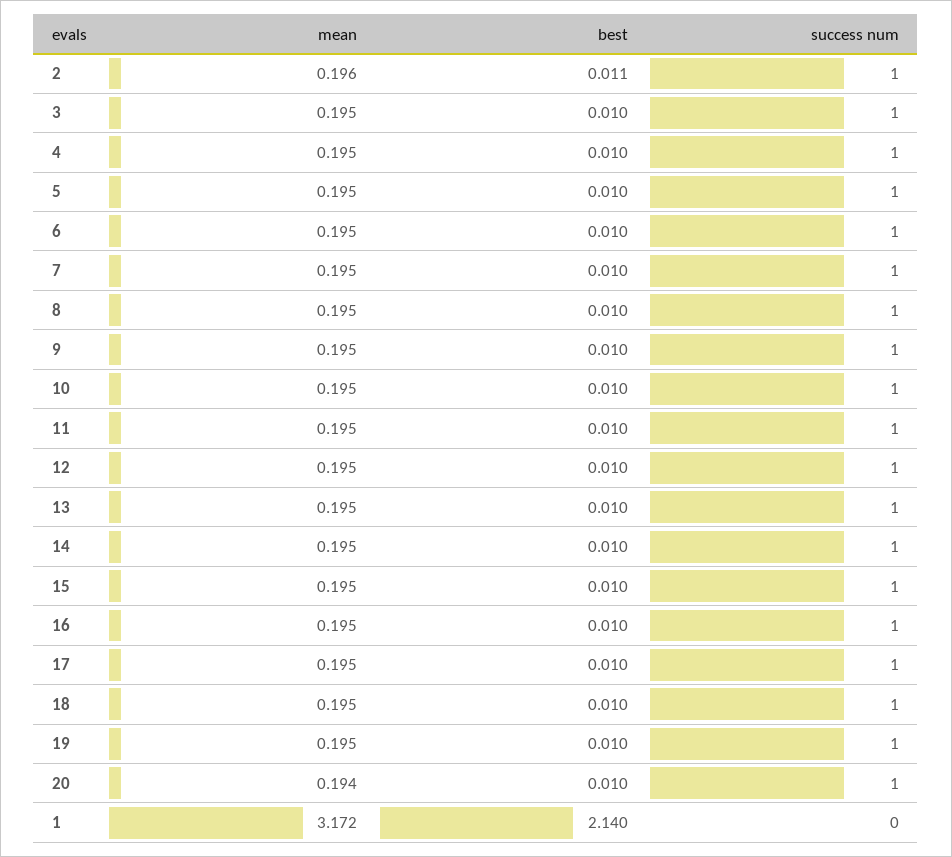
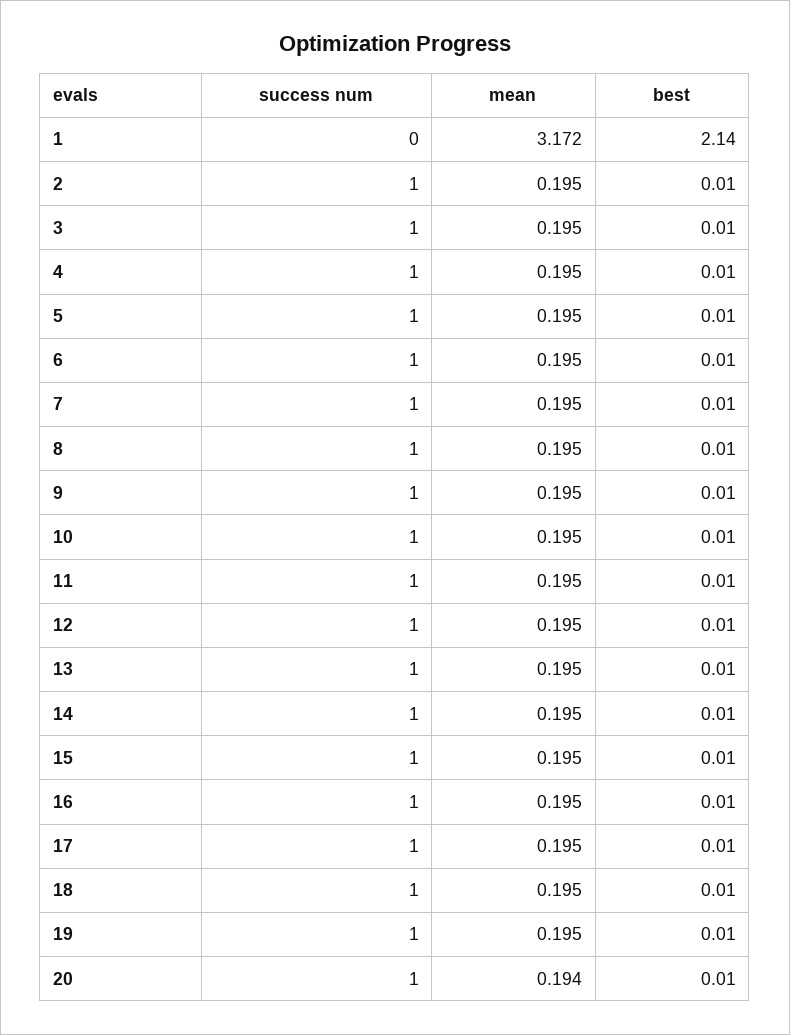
mean, 2: 0.196 -> 0.195
best, 2: 0.011 -> 0.01

